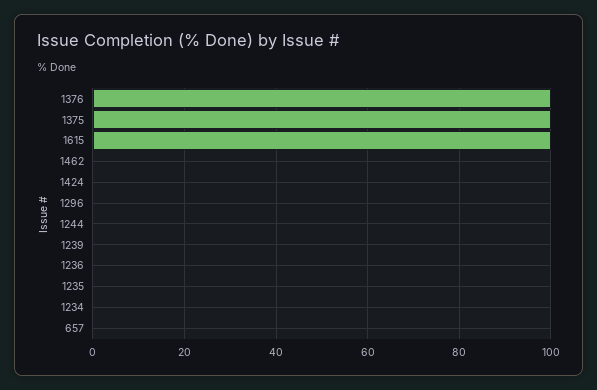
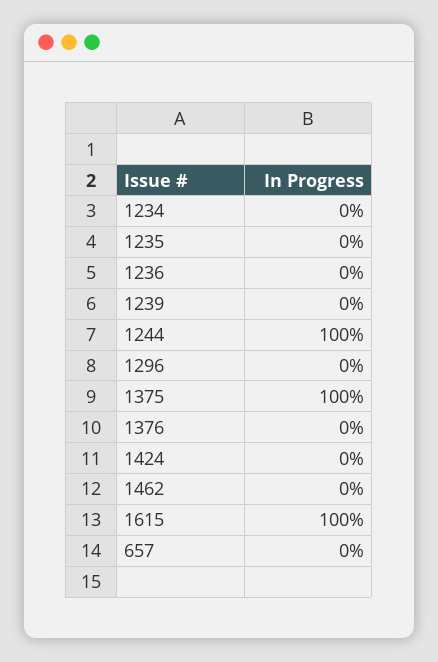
1376: 100 -> 0
1244: 0 -> 100

